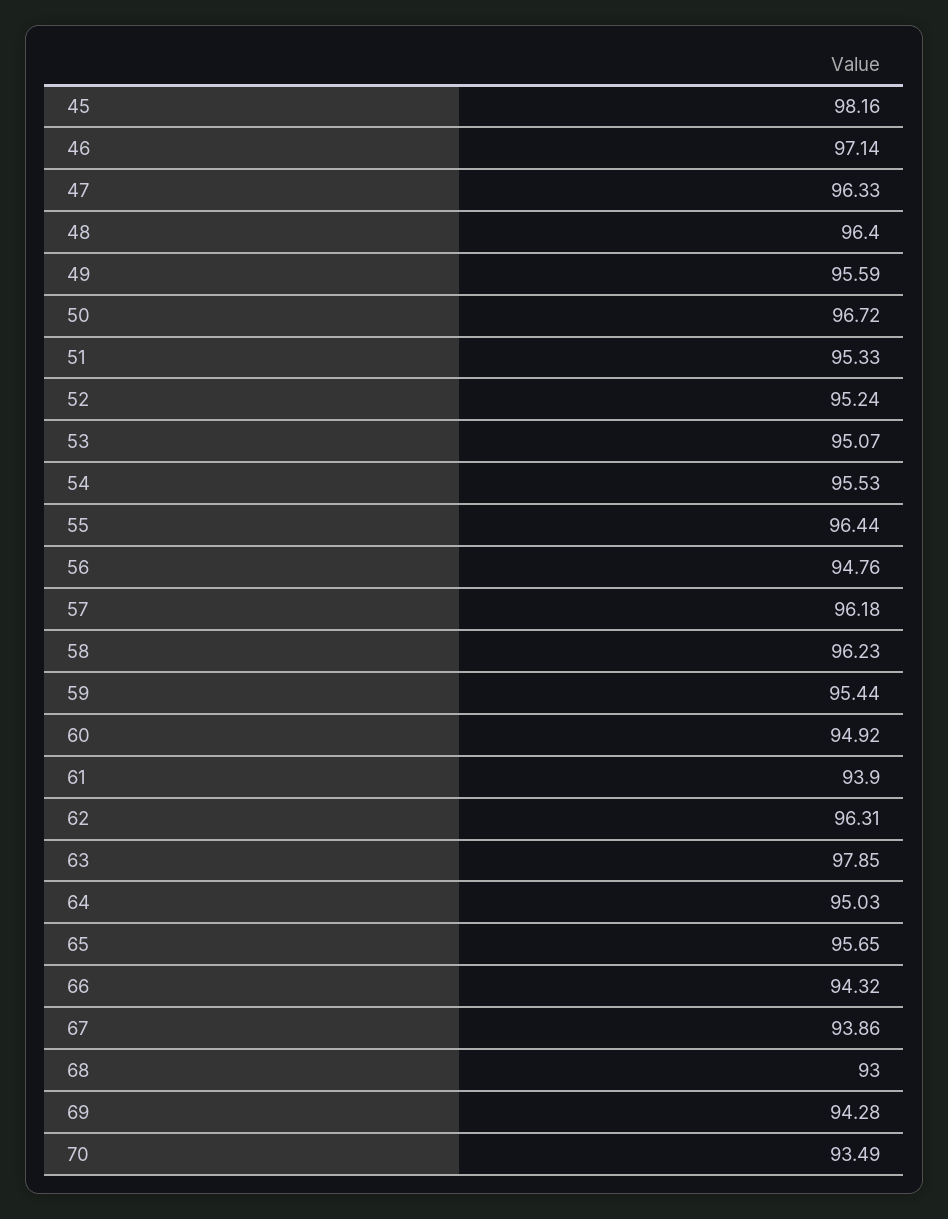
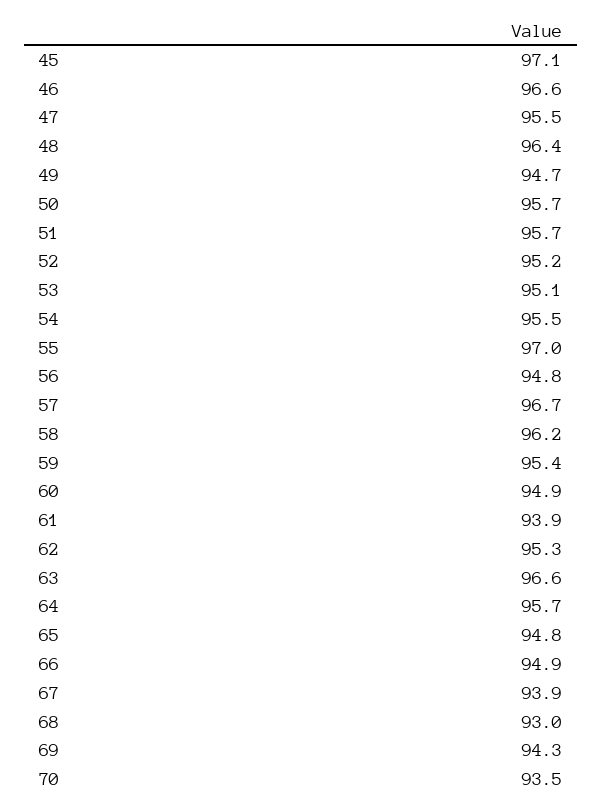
45: 98.16 -> 97.1
46: 97.14 -> 96.6
47: 96.33 -> 95.5
49: 95.59 -> 94.7
50: 96.72 -> 95.7
51: 95.33 -> 95.7
55: 96.44 -> 97
57: 96.18 -> 96.7
62: 96.31 -> 95.3
63: 97.85 -> 96.6
64: 95.03 -> 95.7
65: 95.65 -> 94.8
66: 94.32 -> 94.9

